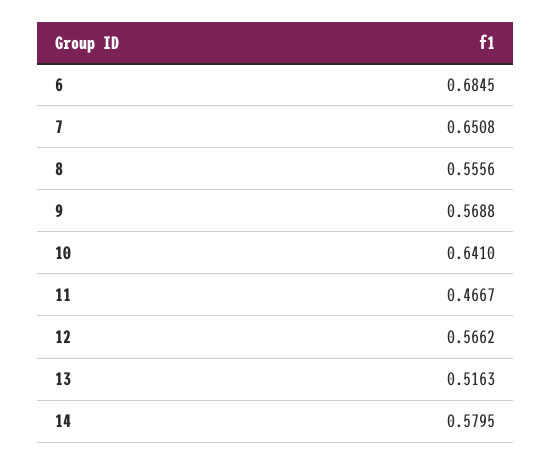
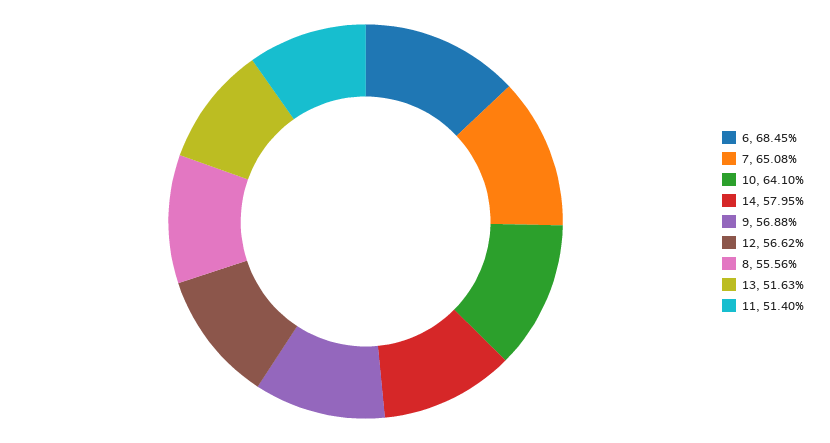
11: 0.4667 -> 0.514

